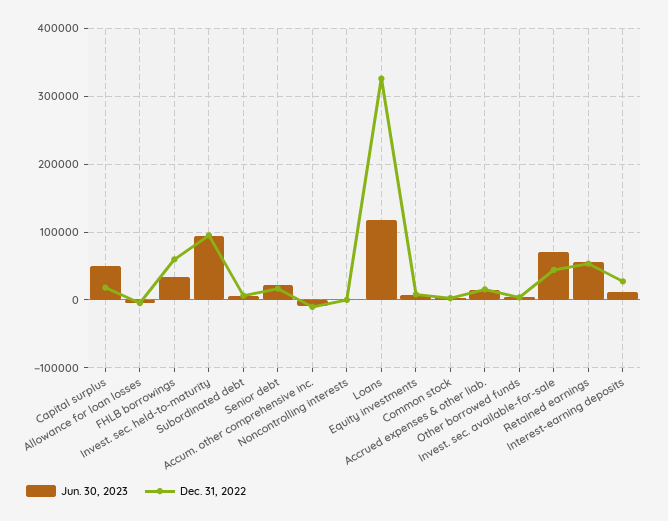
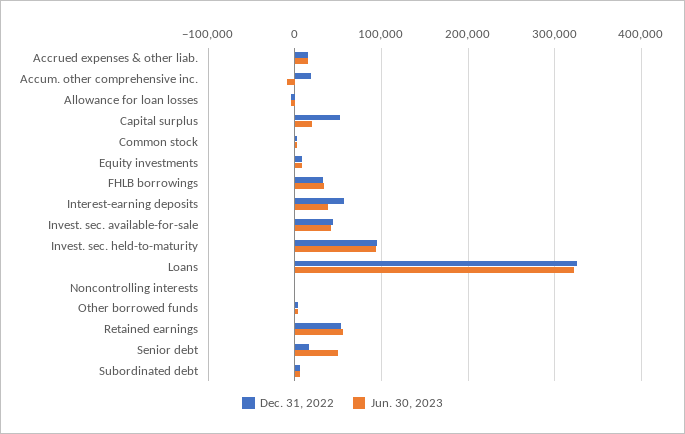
Jun. 30, 2023, Capital surplus: 50000 -> 20000
Dec. 31, 2022, Capital surplus: 20000 -> 50000
Dec. 31, 2022, FHLB borrowings: 60000 -> 30000
Jun. 30, 2023, Senior debt: 20000 -> 50000
Dec. 31, 2022, Accum. other comprehensive inc.: -10000 -> 20000
Jun. 30, 2023, Loans: 120000 -> 320000
Jun. 30, 2023, Invest. sec. available-for-sale: 70000 -> 40000
Jun. 30, 2023, Interest-earning deposits: 10000 -> 40000
Dec. 31, 2022, Interest-earning deposits: 30000 -> 60000

